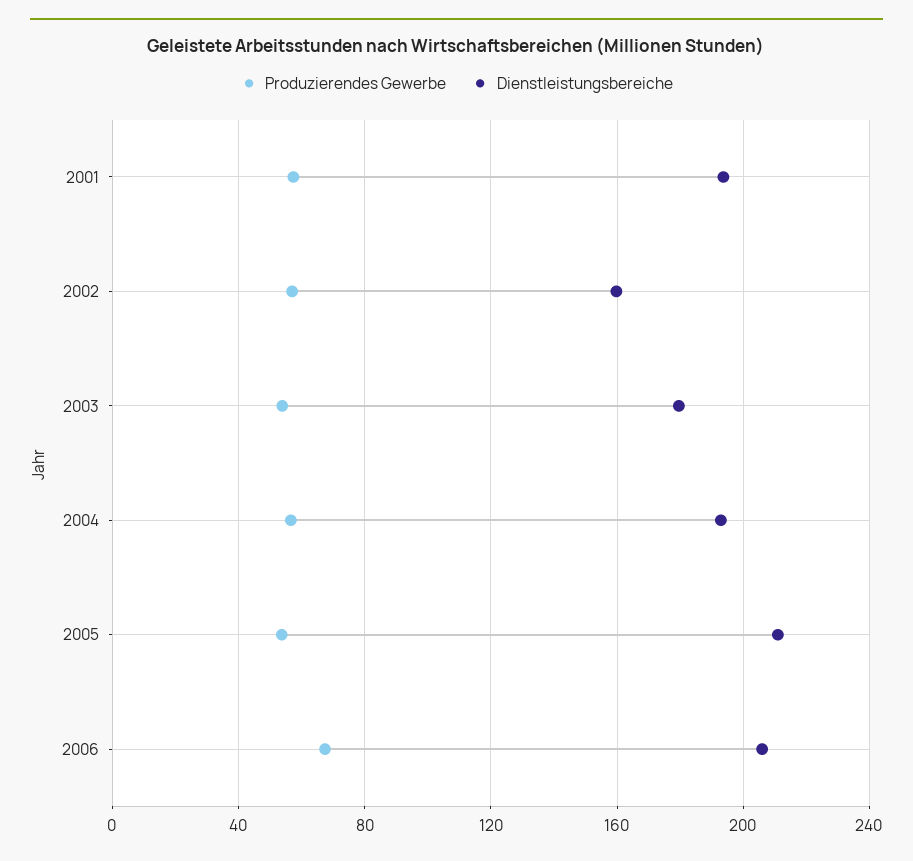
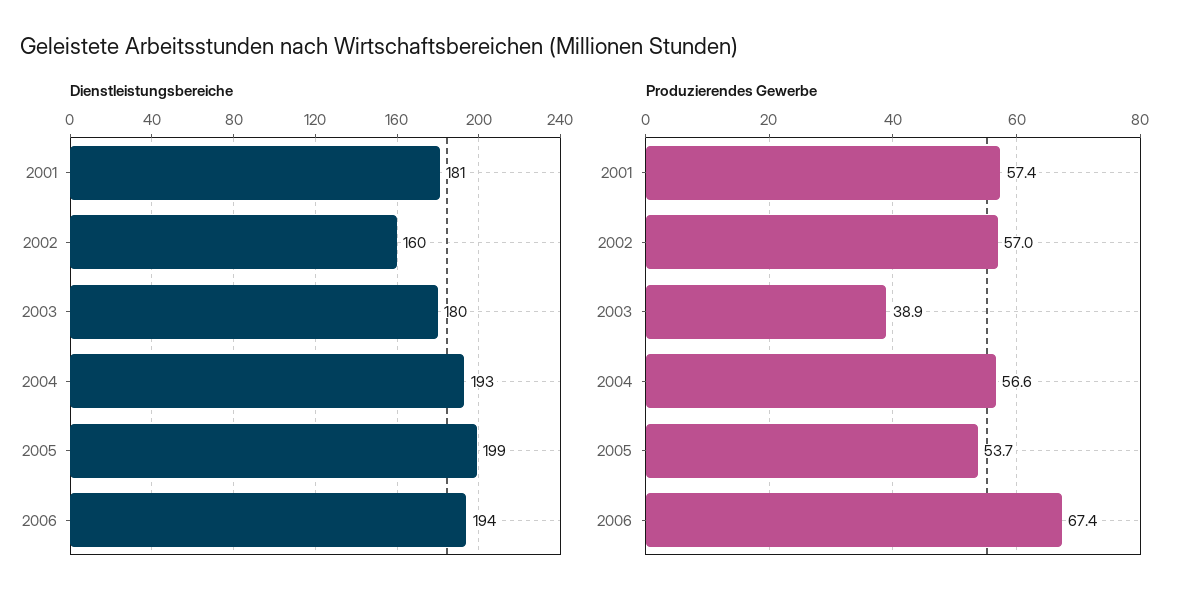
Dienstleistungsbereiche, 2001: 195 -> 181
Produzierendes Gewerbe, 2003: 55 -> 38.9
Dienstleistungsbereiche, 2005: 210 -> 199
Dienstleistungsbereiche, 2006: 205 -> 194

